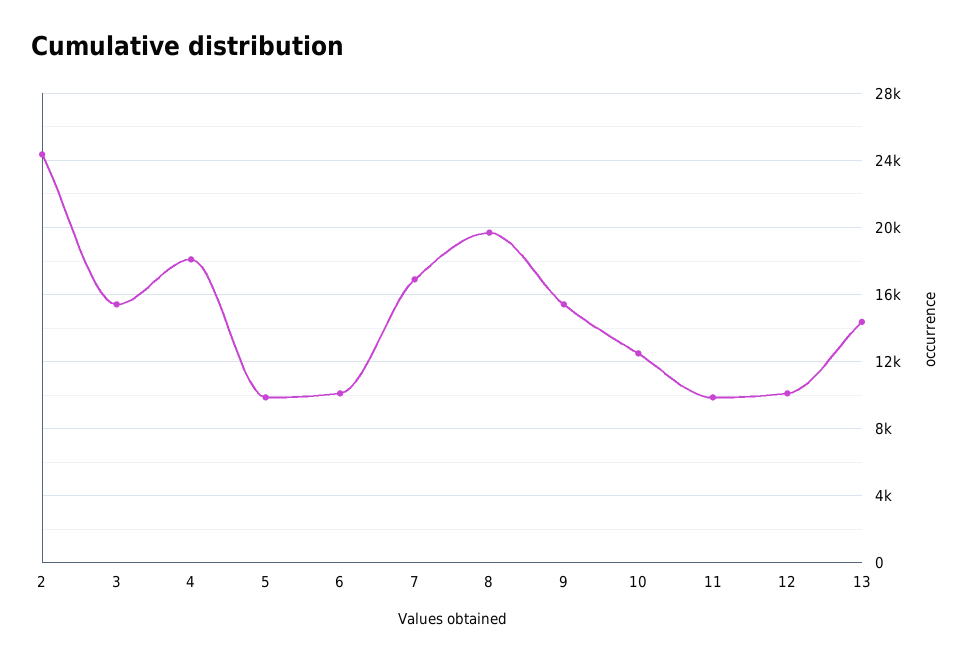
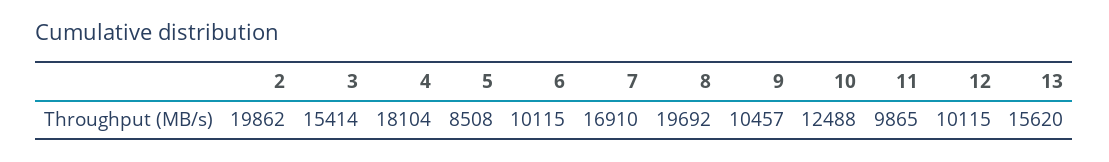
2: 24500 -> 19862
5: 10000 -> 8508
9: 15500 -> 10457
13: 14500 -> 15620

